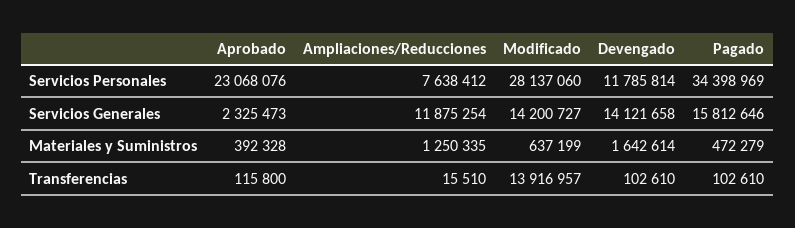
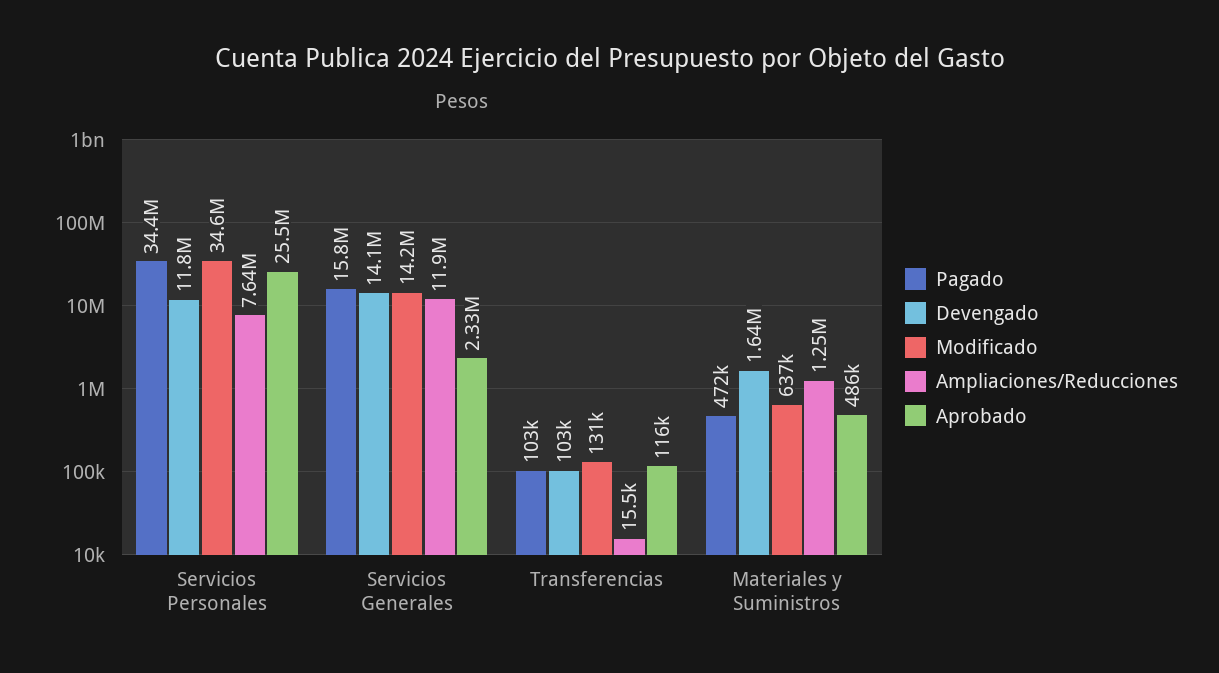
Aprobado, Servicios Personales: 23068076 -> 25500000
Modificado, Servicios Personales: 28137060 -> 34600000
Aprobado, Materiales y Suministros: 392328 -> 486000
Modificado, Transferencias: 13916957 -> 131000

